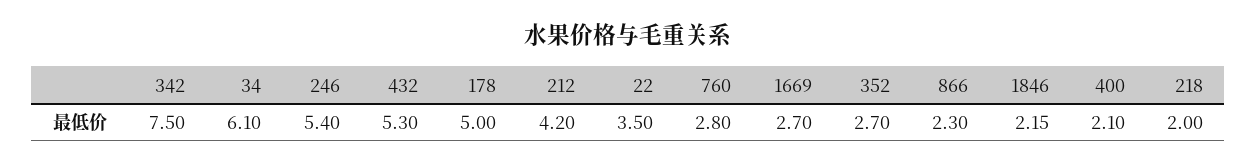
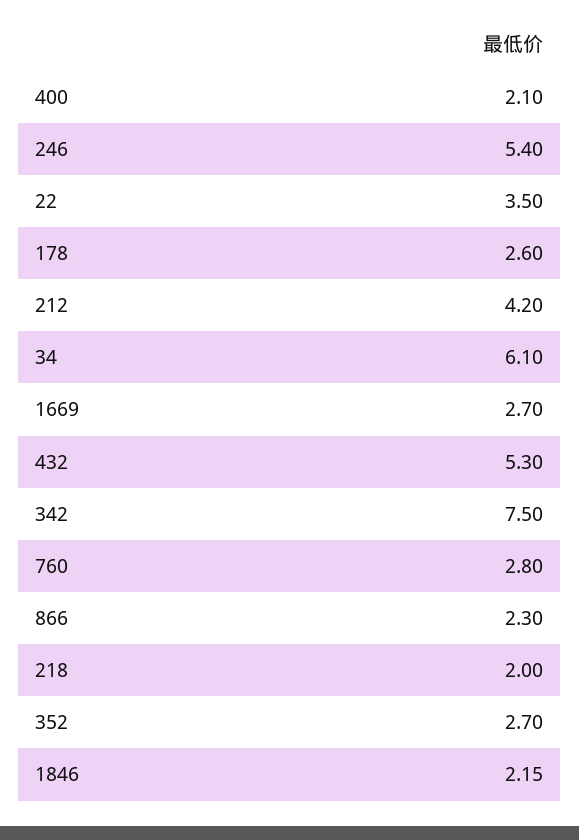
178: 5 -> 2.6

